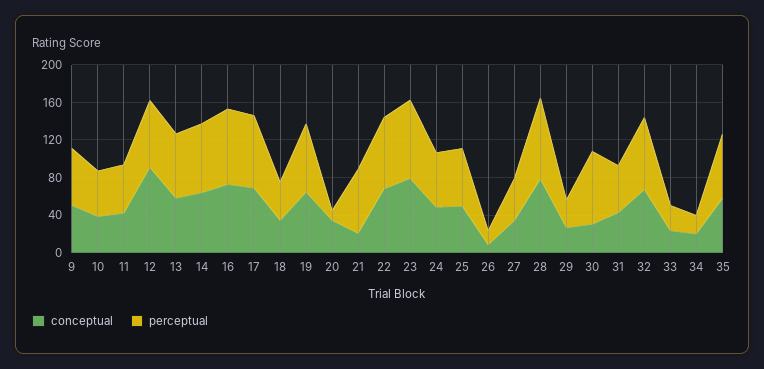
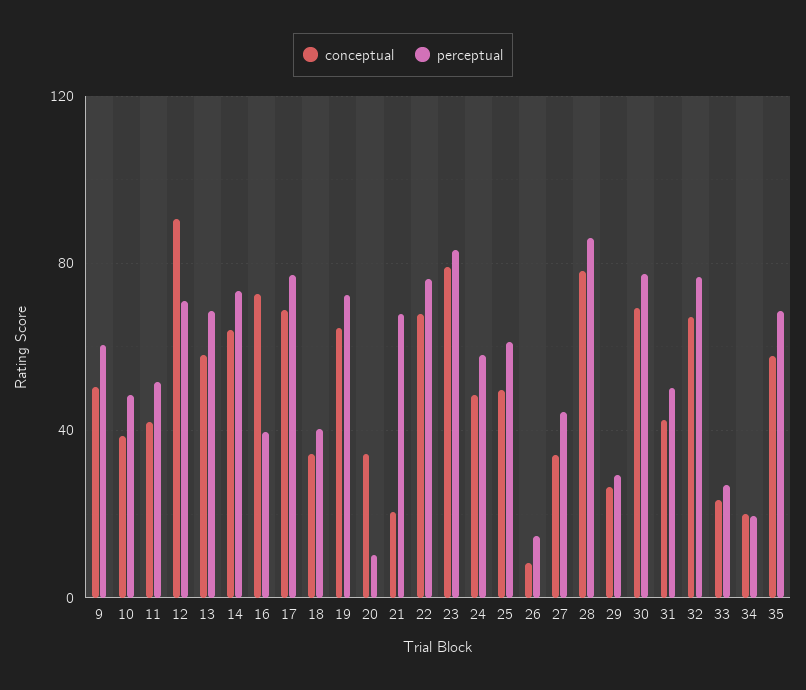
perceptual, 16: 80 -> 40
conceptual, 30: 30 -> 70

